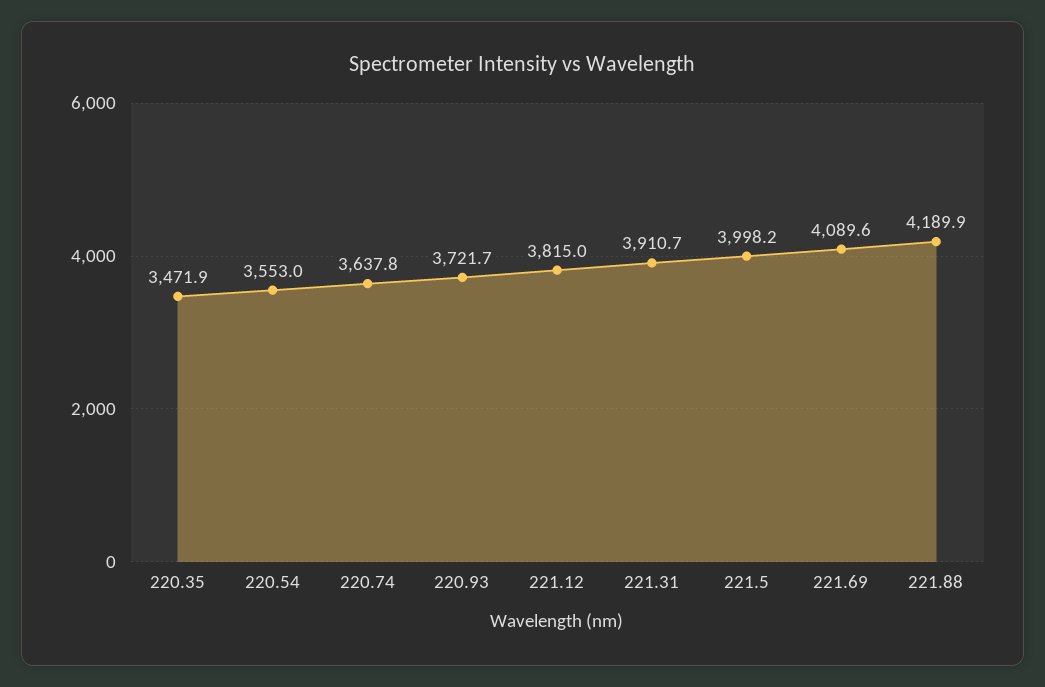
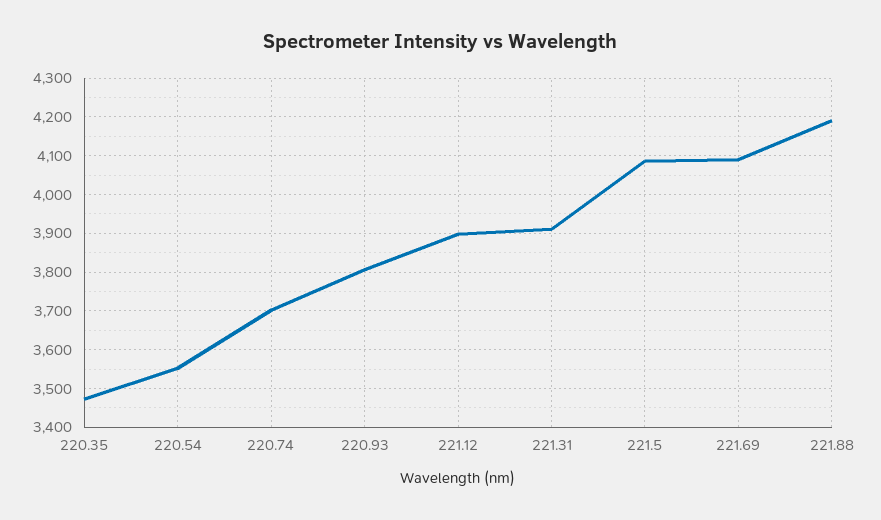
220.74: 3637.8 -> 3700
220.93: 3721.7 -> 3800
221.12: 3815 -> 3900
221.5: 3998.2 -> 4080

